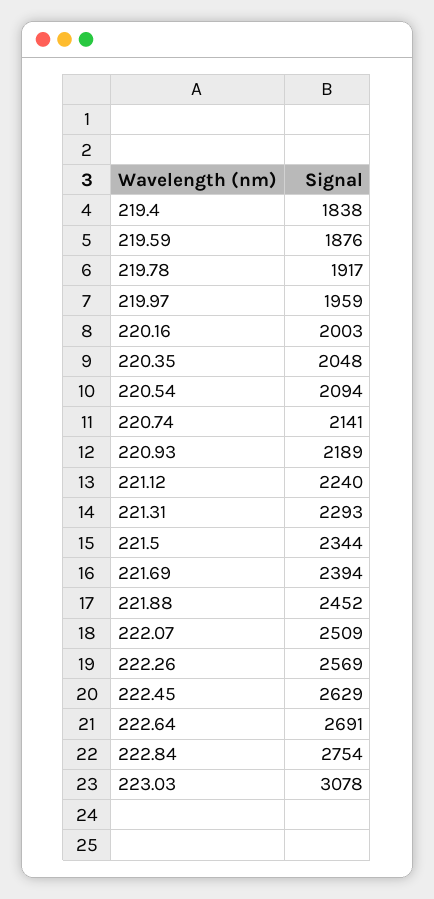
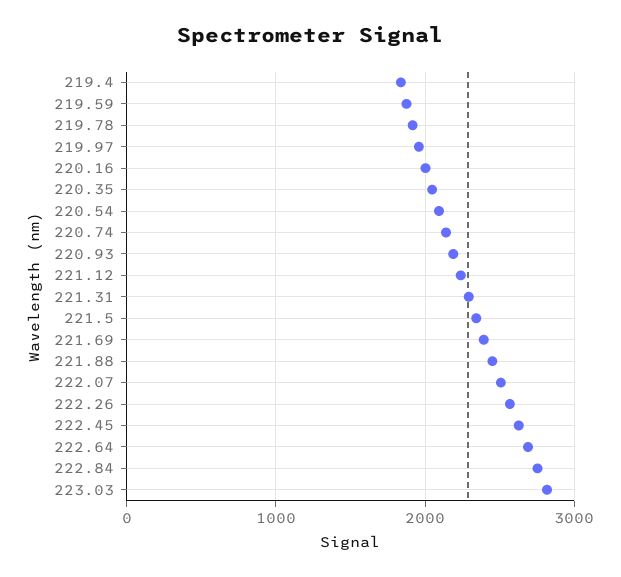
223.03: 3078 -> 2800

